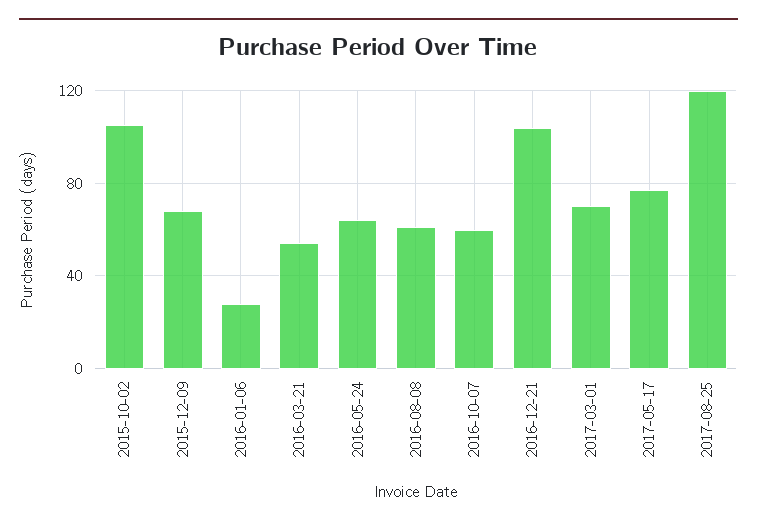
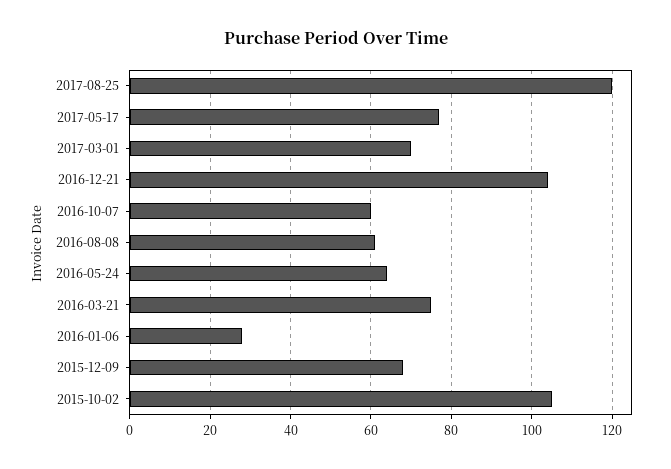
2016-03-21: 55 -> 75

